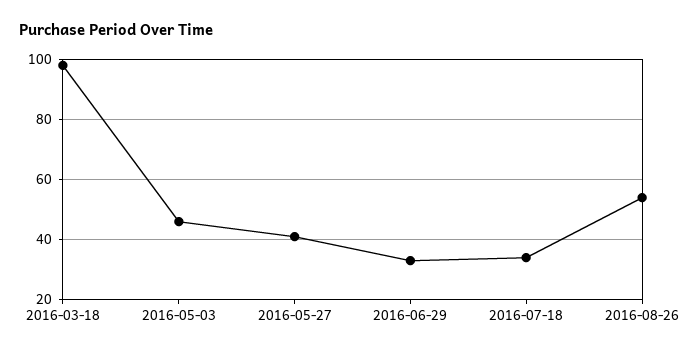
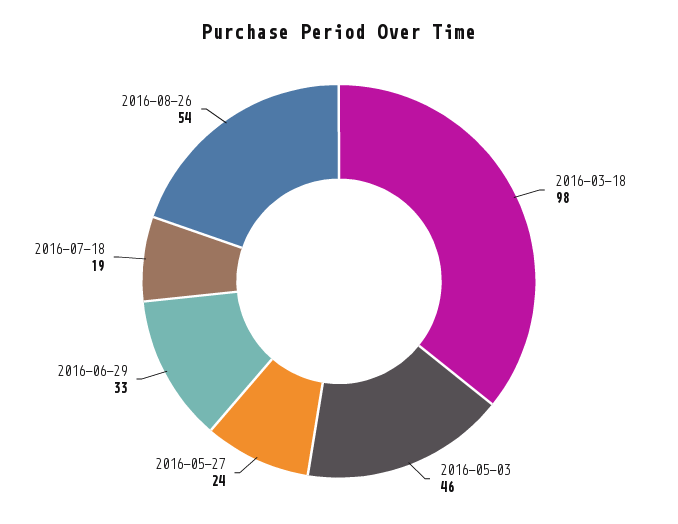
2016-05-27: 40 -> 24
2016-07-18: 35 -> 19

